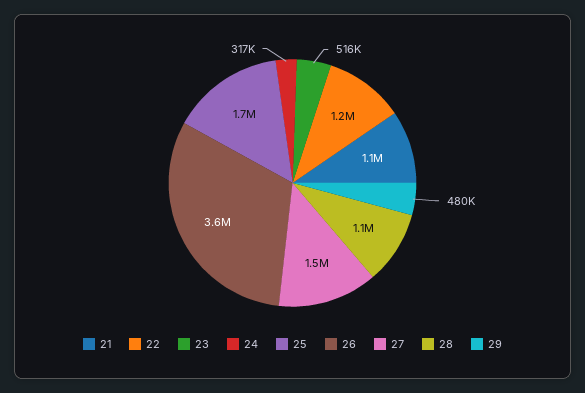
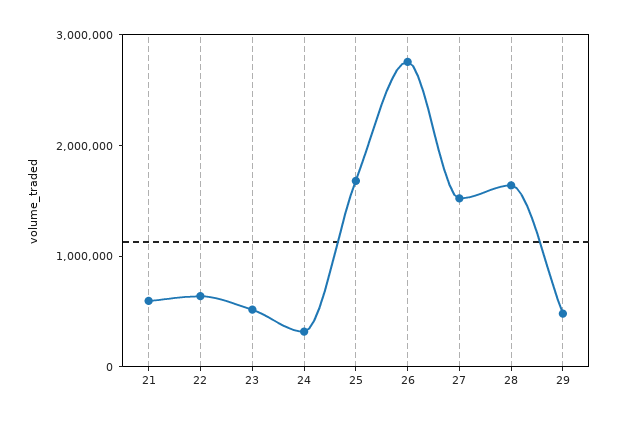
21: 1100000 -> 600000
22: 1200000 -> 600000
26: 3600000 -> 2800000
28: 1100000 -> 1600000

